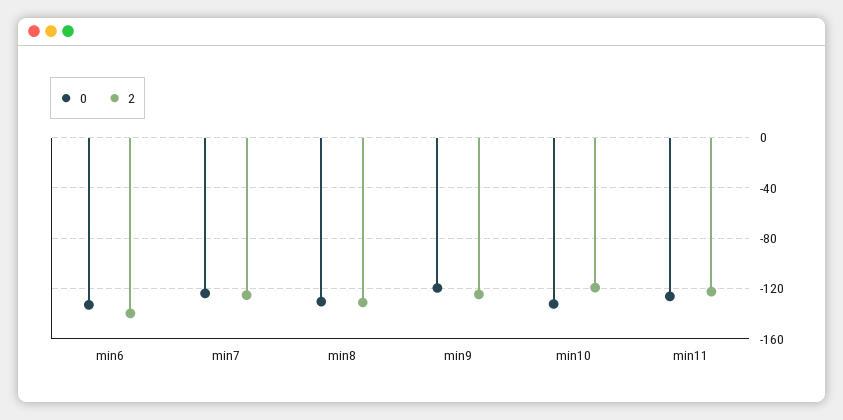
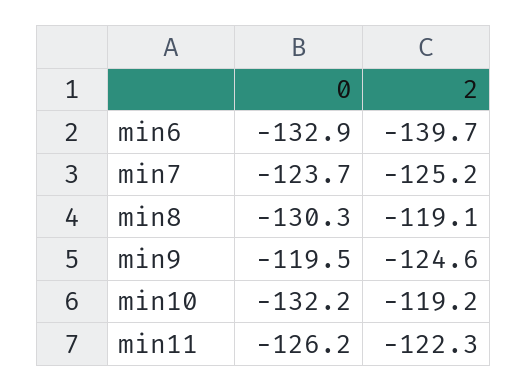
2, min8: -130 -> -119.1

